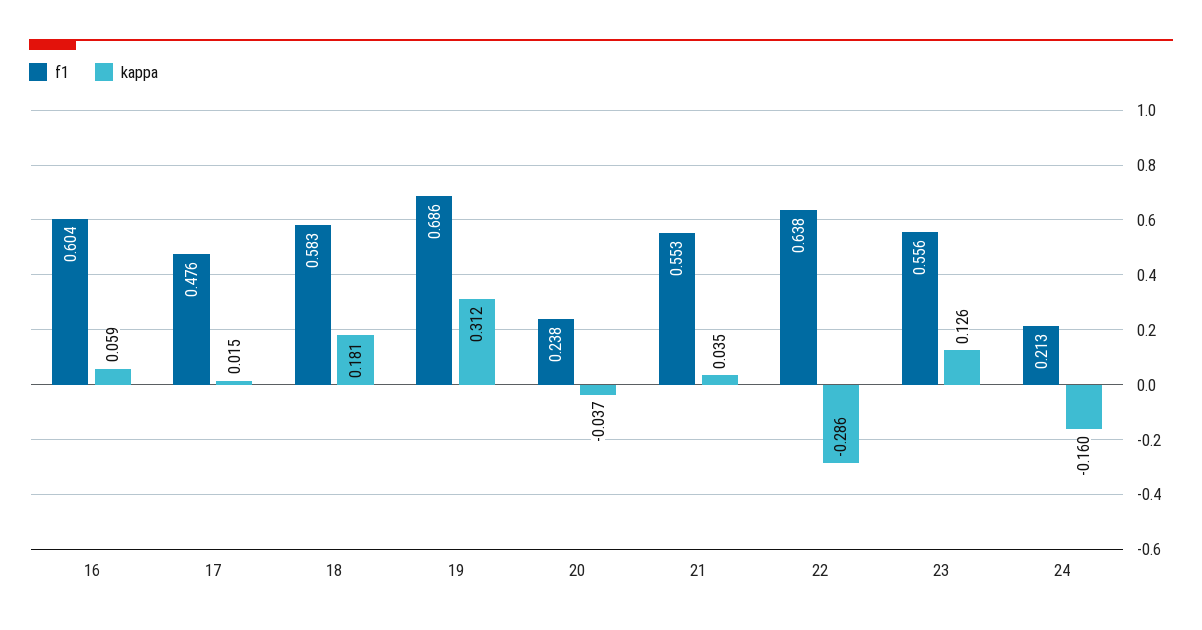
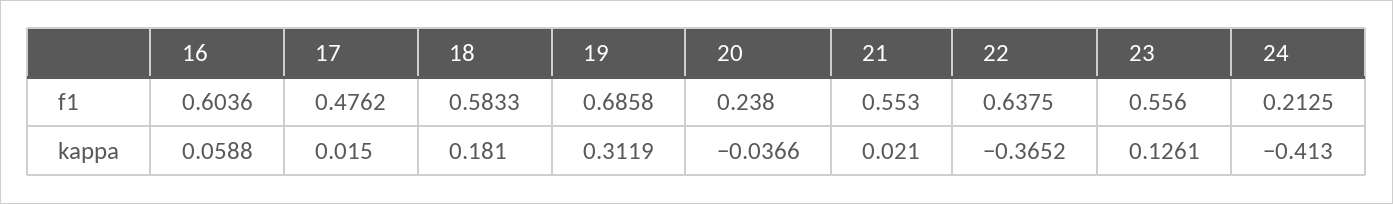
kappa, 21: 0.035 -> 0.021
kappa, 22: -0.286 -> -0.3652
kappa, 24: -0.16 -> -0.413

